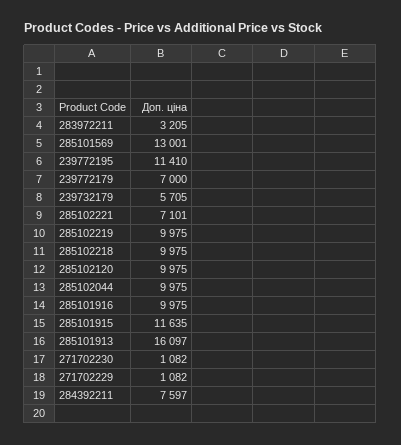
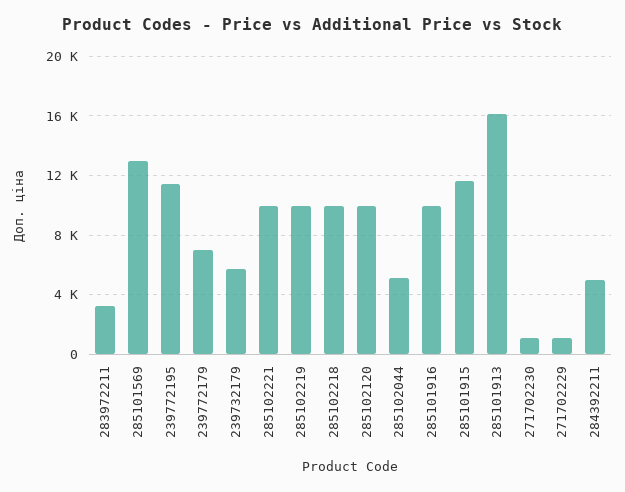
285102221: 7101 -> 10000
285102044: 9975 -> 5000
284392211: 7597 -> 5000

